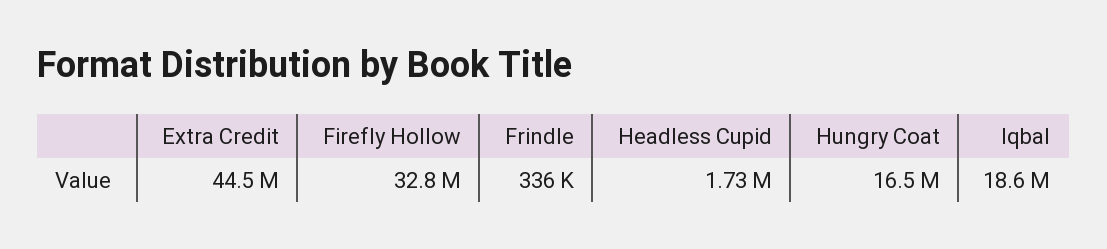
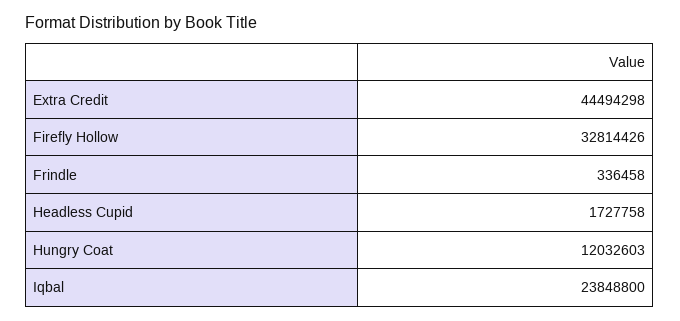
Hungry Coat: 16500000 -> 12032603
Iqbal: 18600000 -> 23848800

